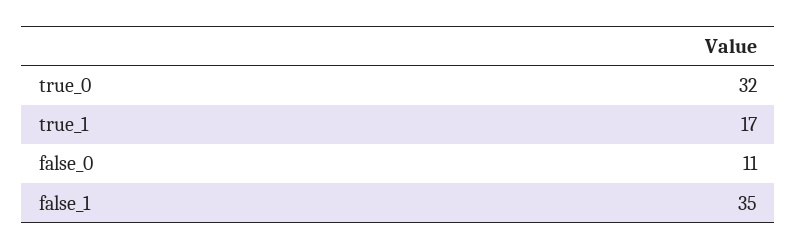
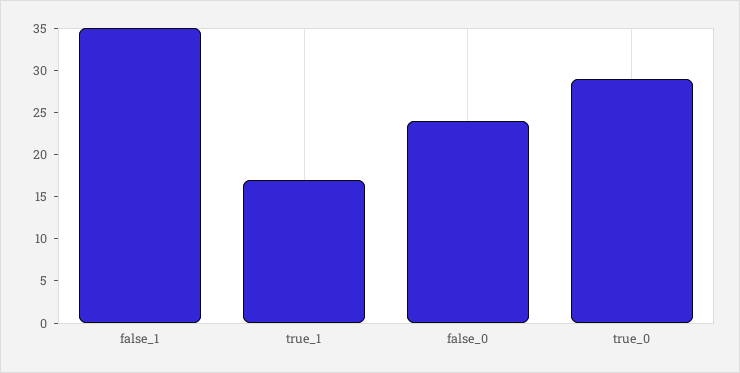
true_0: 32 -> 29
false_0: 11 -> 24

